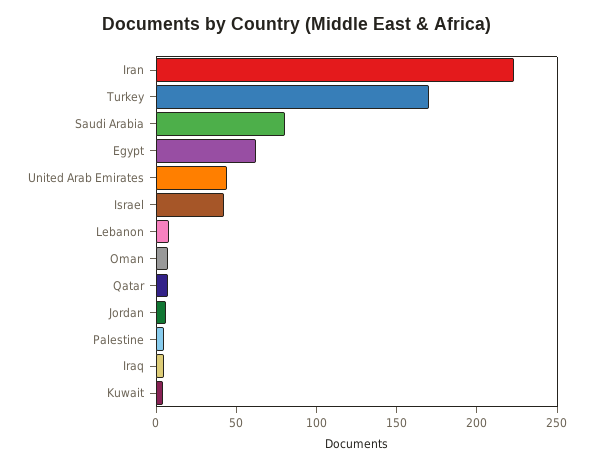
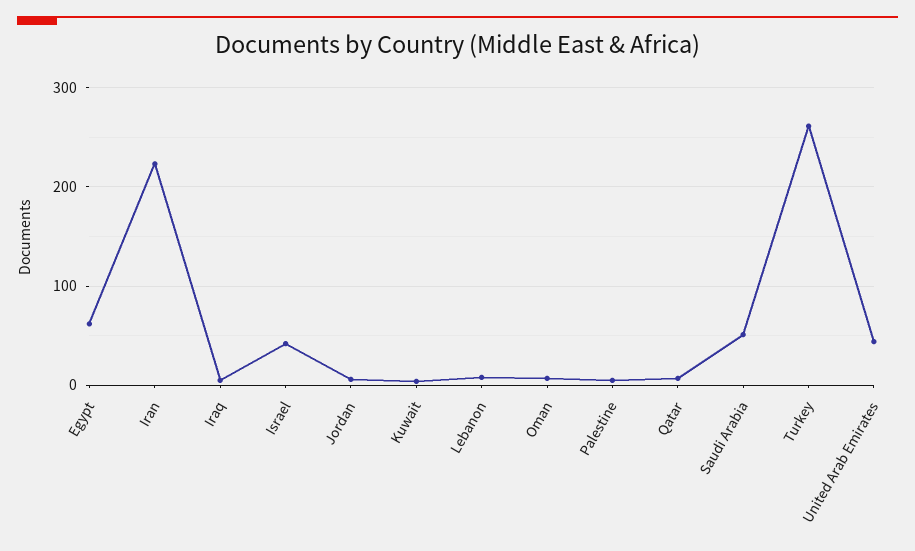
Turkey: 170 -> 260
Saudi Arabia: 80 -> 50

